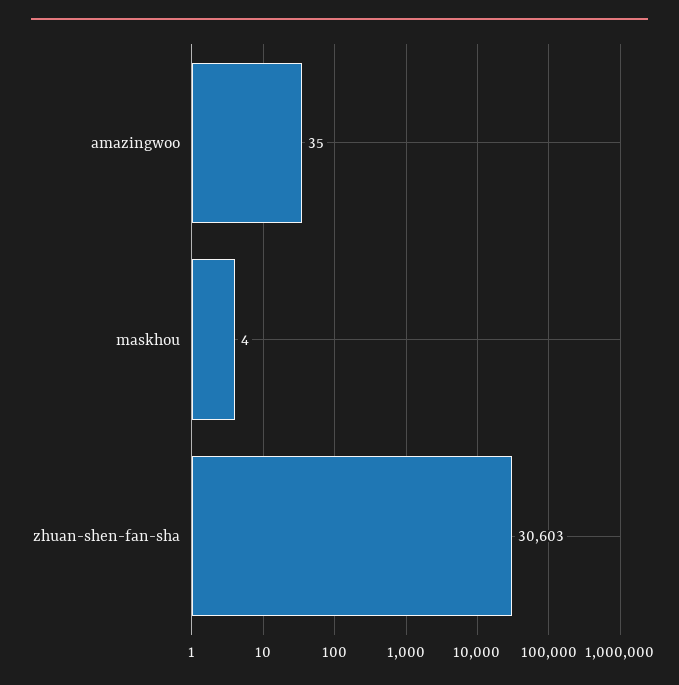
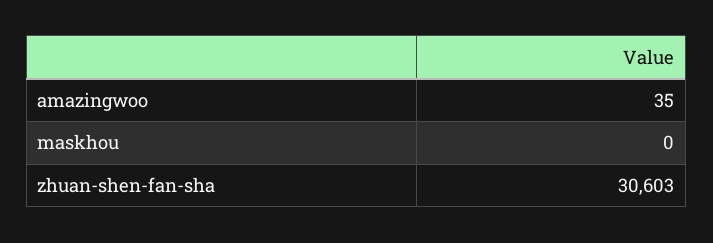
maskhou: 4 -> 0

